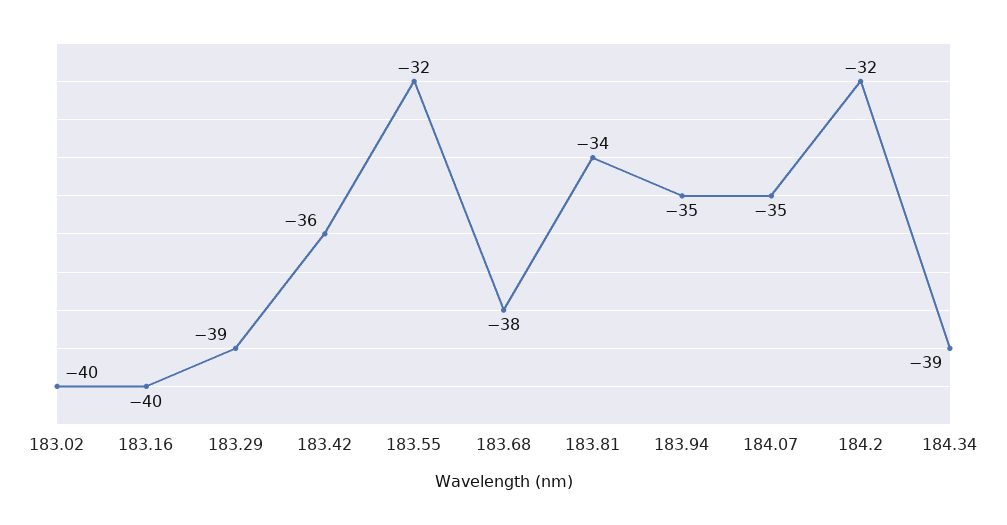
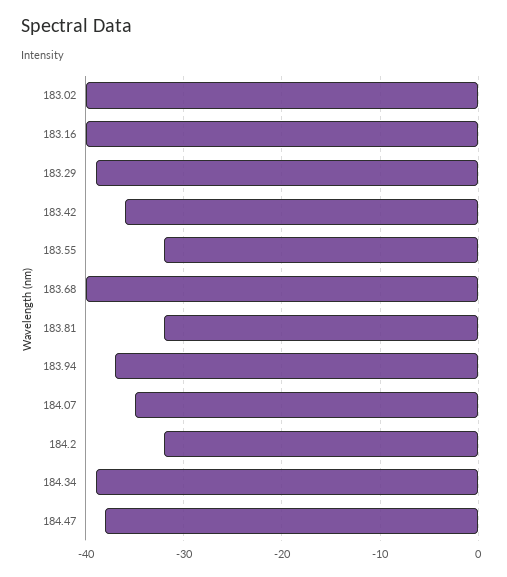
183.68: -38 -> -40
183.81: -34 -> -32
183.94: -35 -> -37
184.47: none -> -38

